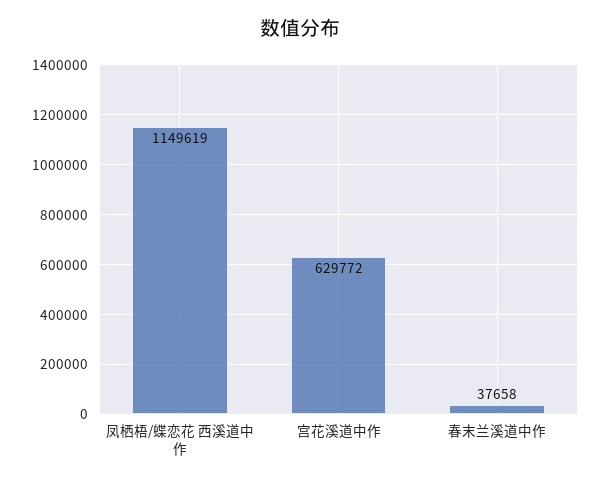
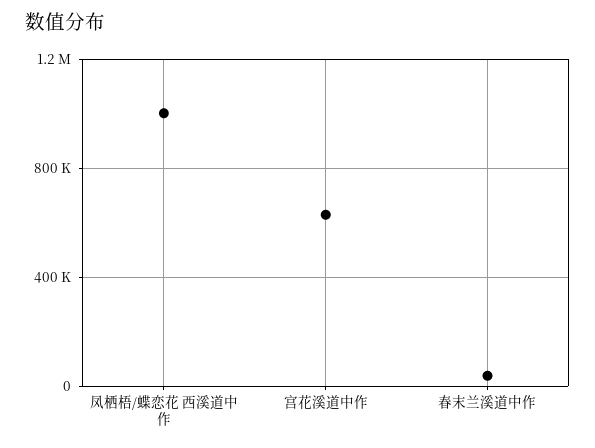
凤栖梧/蝶恋花 西溪道中作: 1149619 -> 1000000

